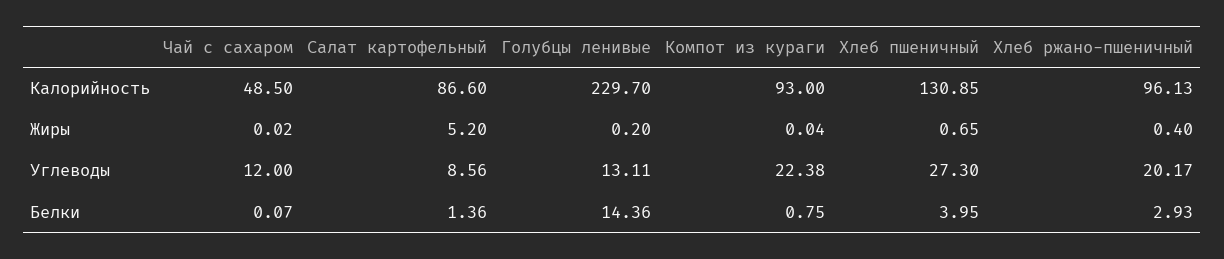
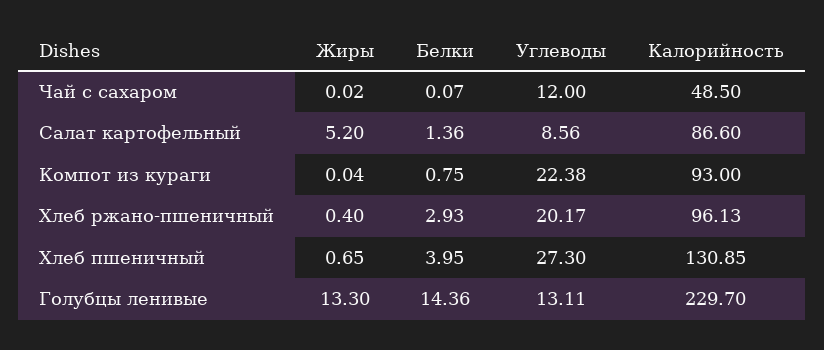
Голубцы ленивые, Жиры: 0.2 -> 13.3

